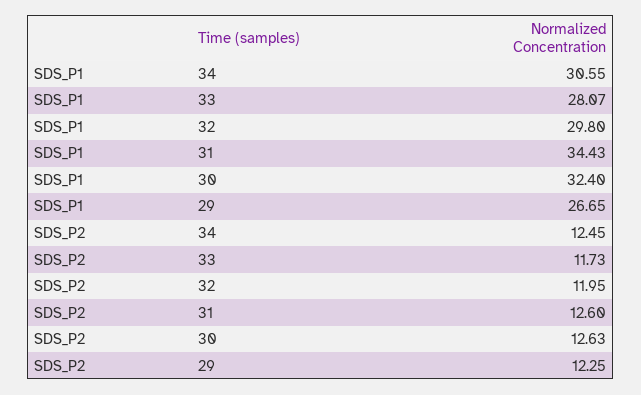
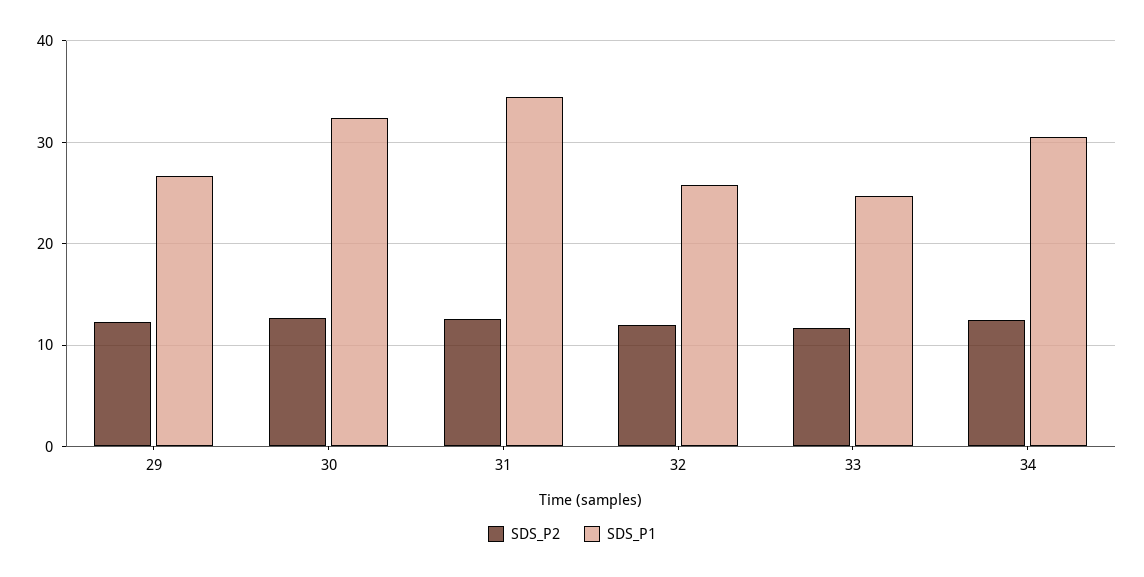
SDS_P1, 33: 28.07 -> 25
SDS_P1, 32: 29.8 -> 26

